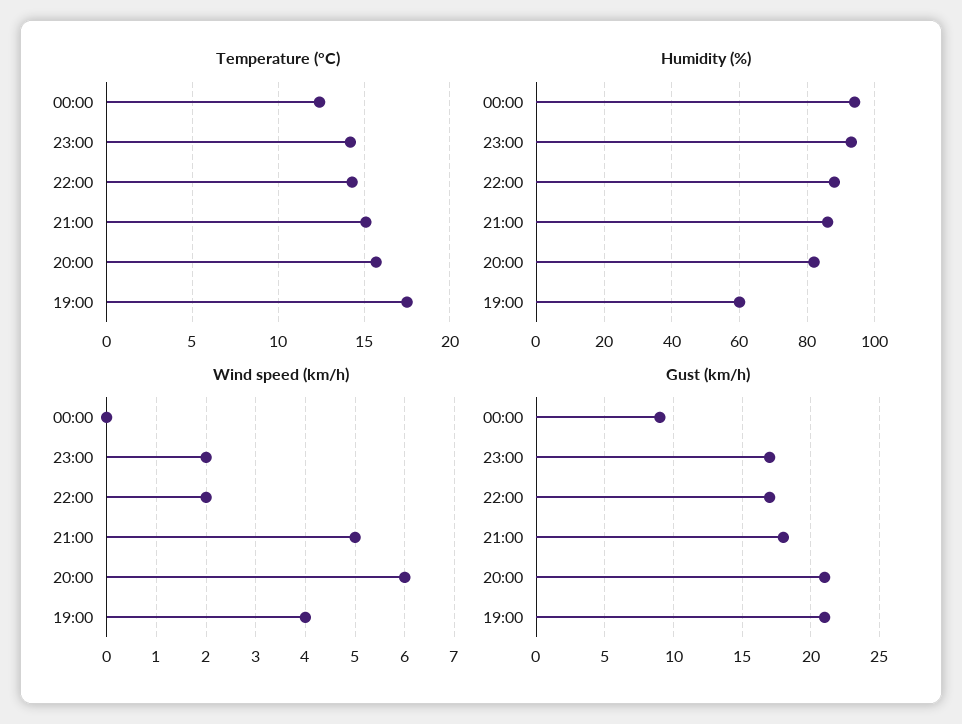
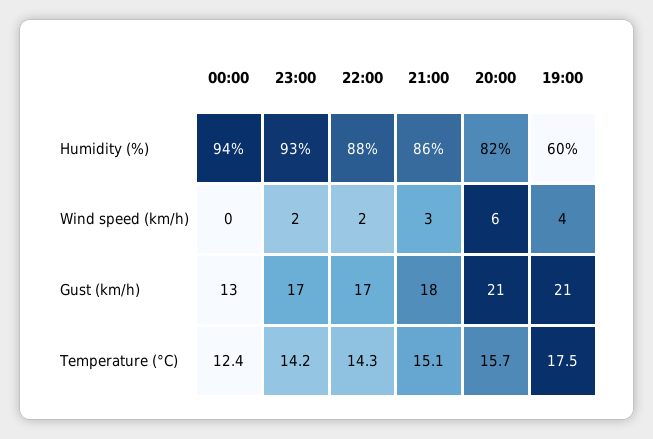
Wind speed (km/h), 21:00: 5 -> 3
Gust (km/h), 00:00: 9 -> 13

